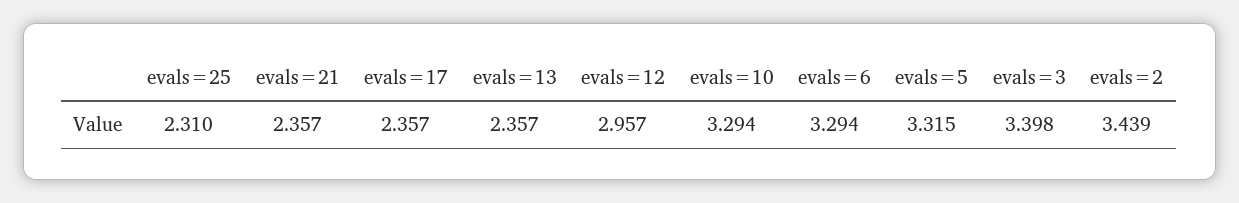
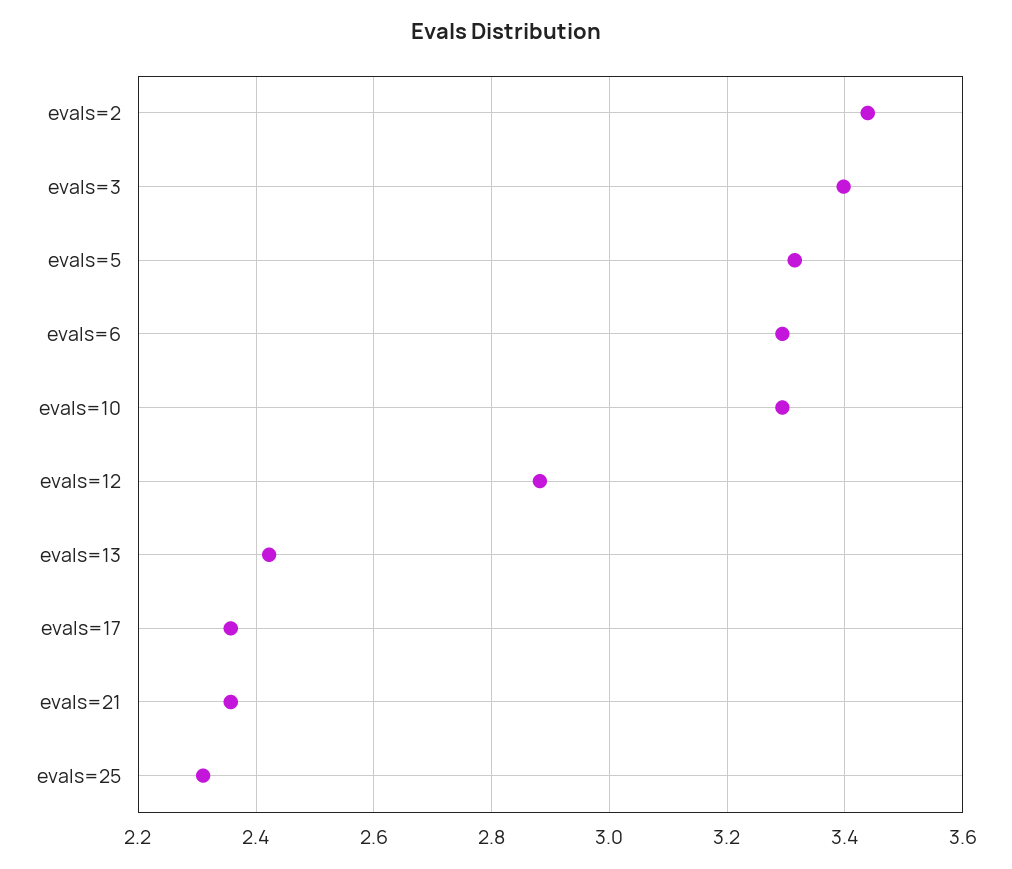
evals=13: 2.357 -> 2.42
evals=12: 2.957 -> 2.88

